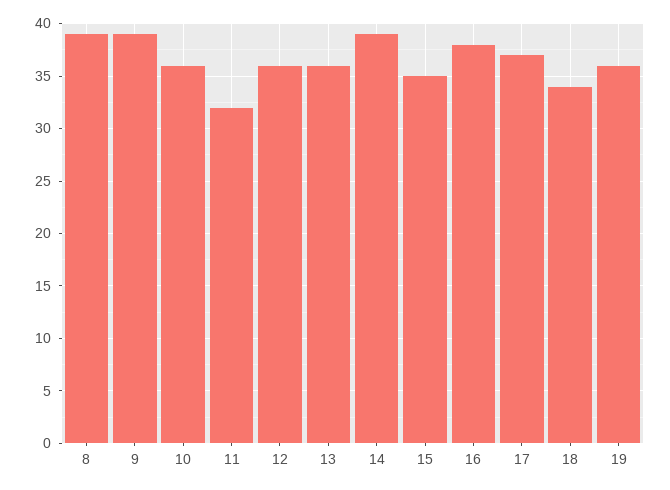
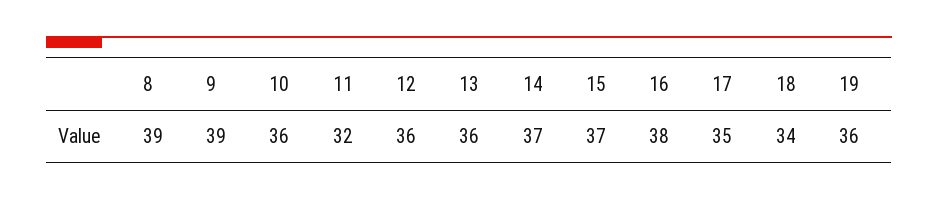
14: 39 -> 37
15: 35 -> 37
17: 37 -> 35

